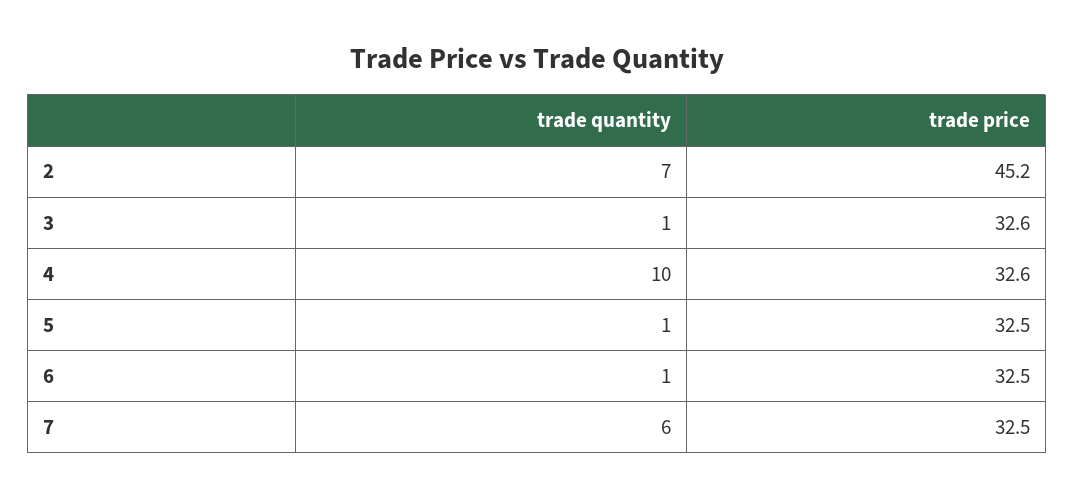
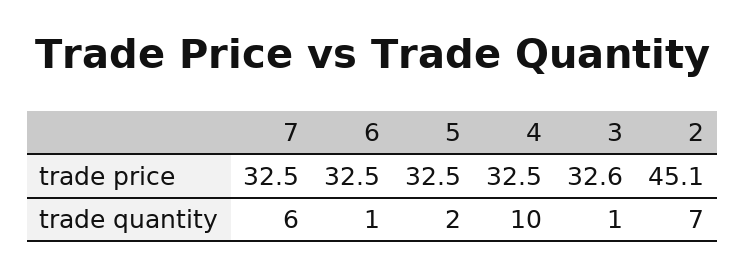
trade price, 2: 45.2 -> 45.1
trade price, 4: 32.6 -> 32.5
trade quantity, 5: 1 -> 2

